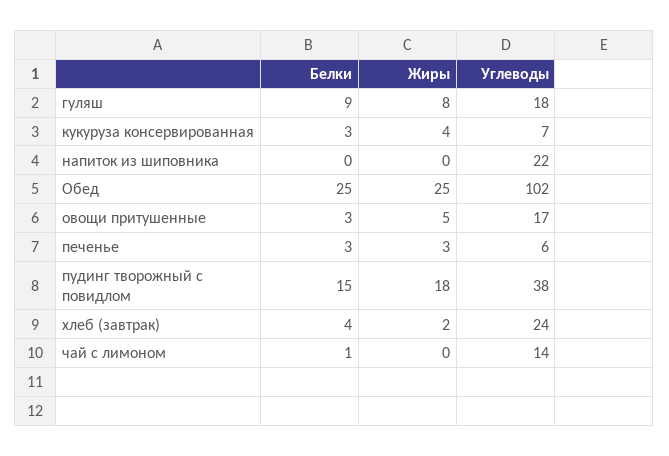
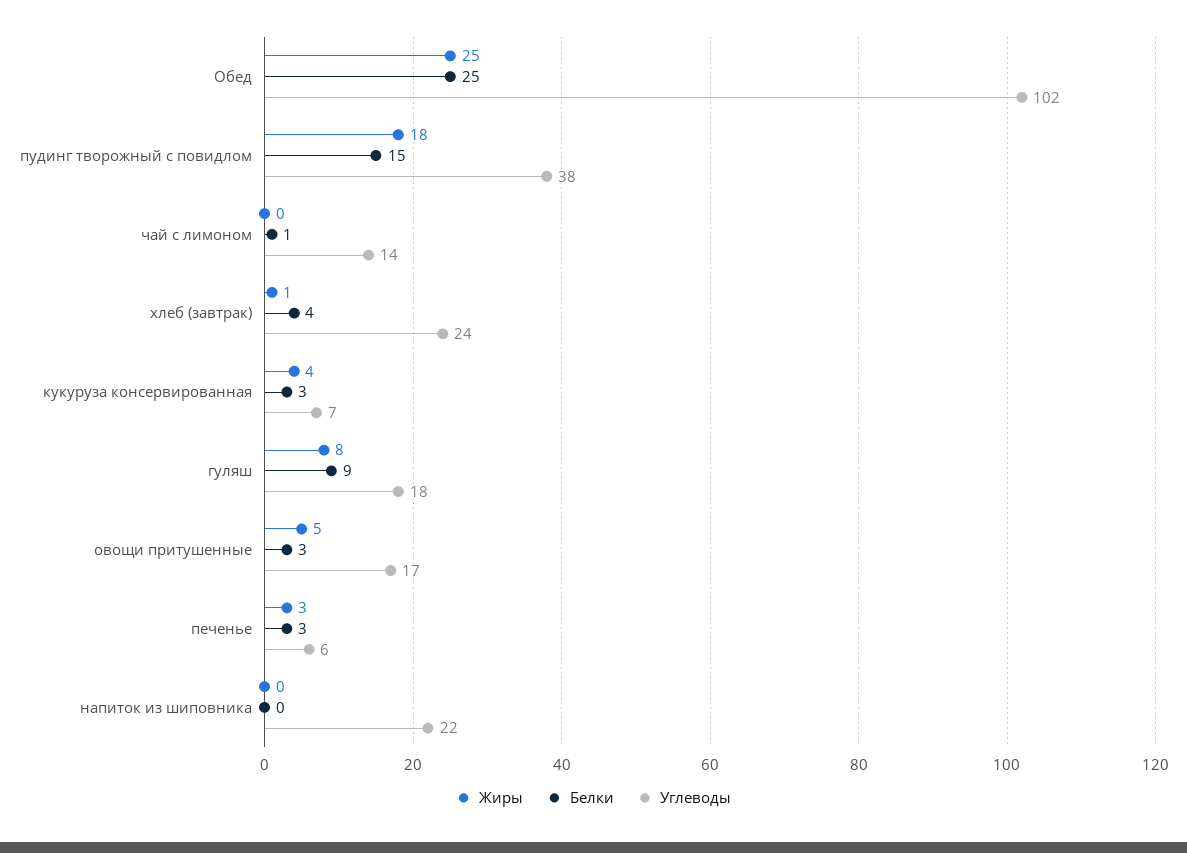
Жиры, хлеб (завтрак): 2 -> 1

